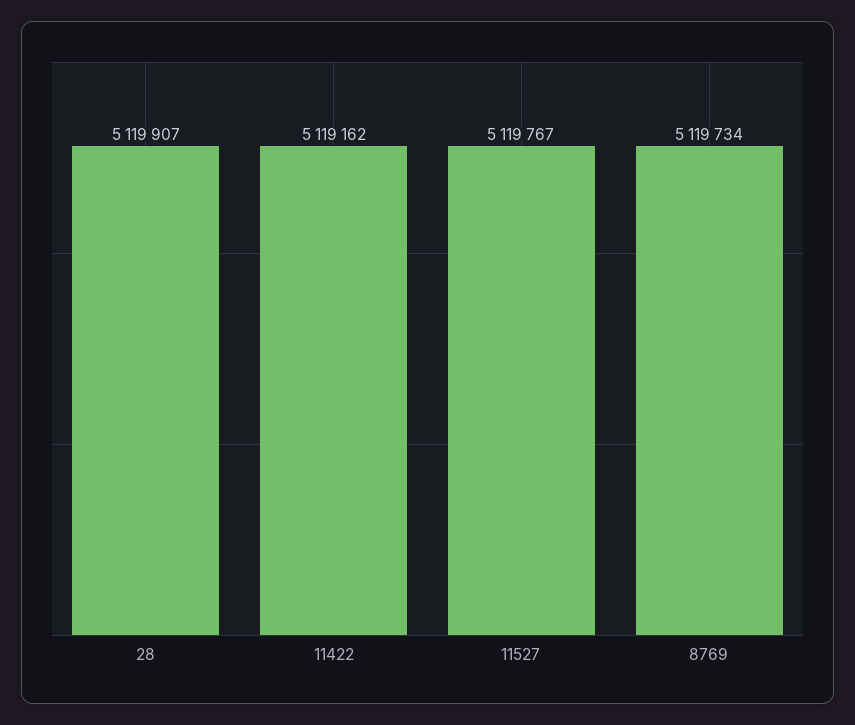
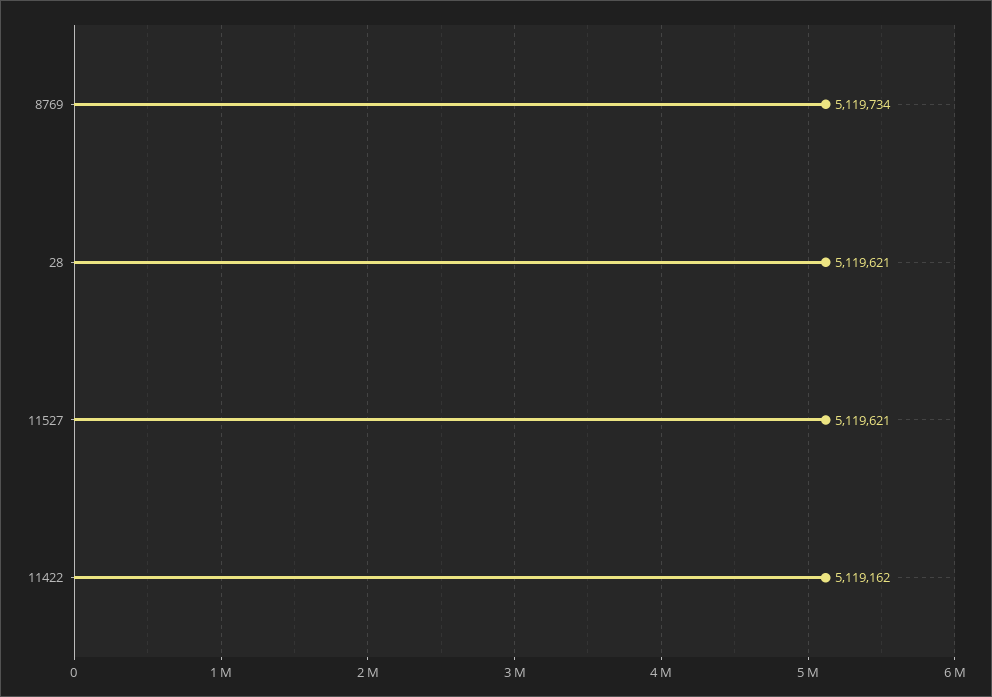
28: 5119907 -> 5119621
11527: 5119767 -> 5119621

